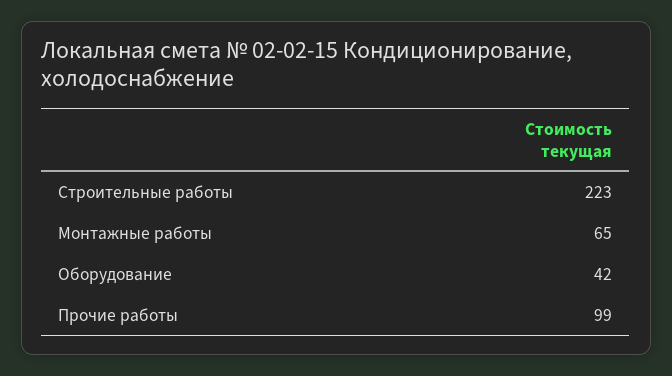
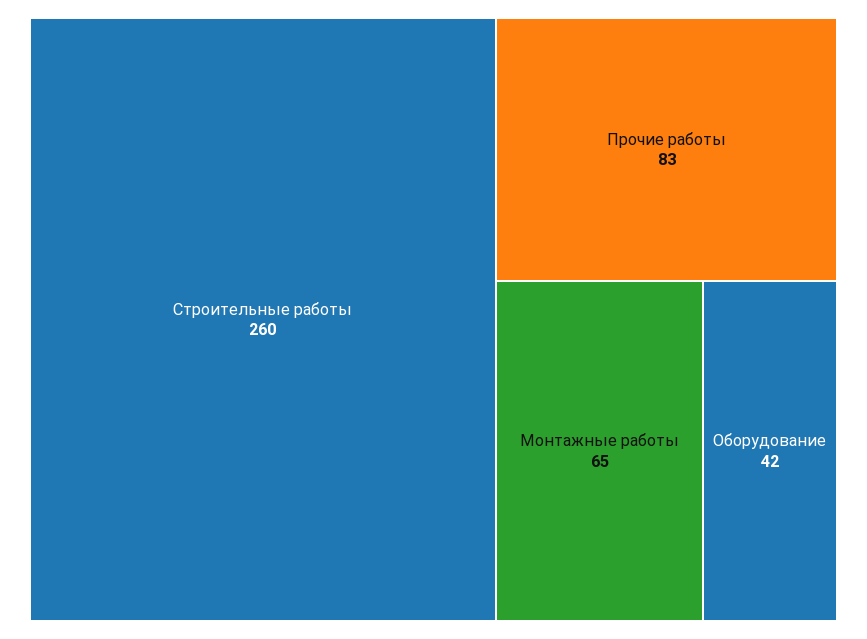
Строительные работы: 223 -> 260
Прочие работы: 99 -> 83

